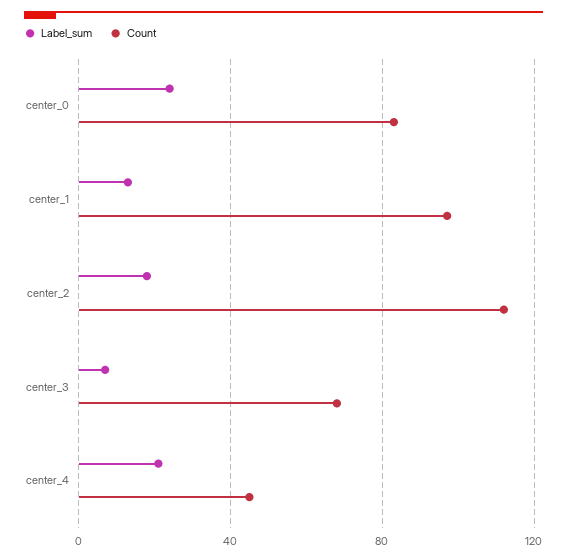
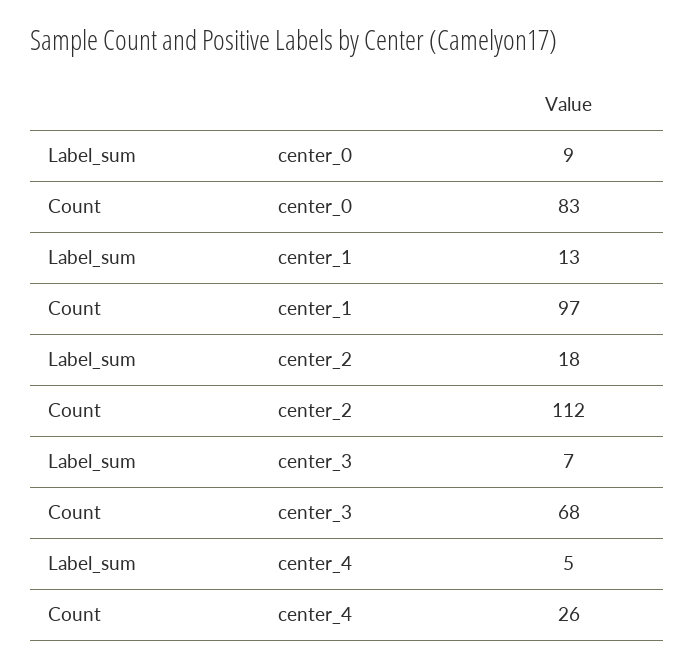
Label_sum, center_0: 25 -> 9
Label_sum, center_4: 20 -> 5
Count, center_4: 45 -> 26

